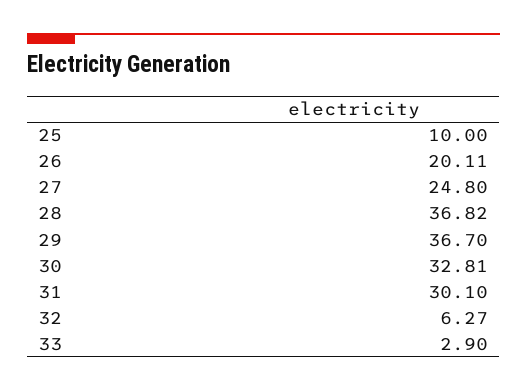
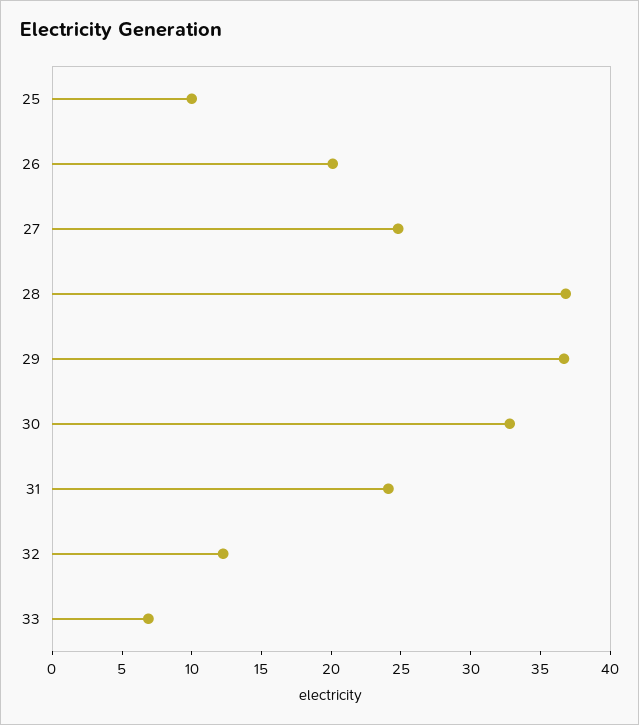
31: 30.1 -> 24
32: 6.27 -> 12
33: 2.9 -> 7

